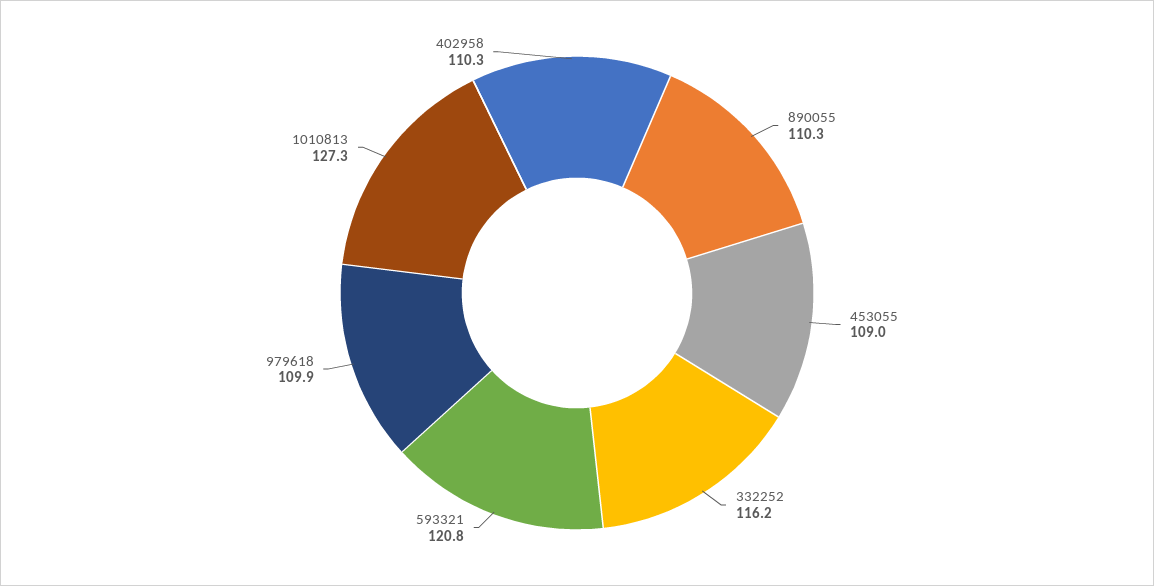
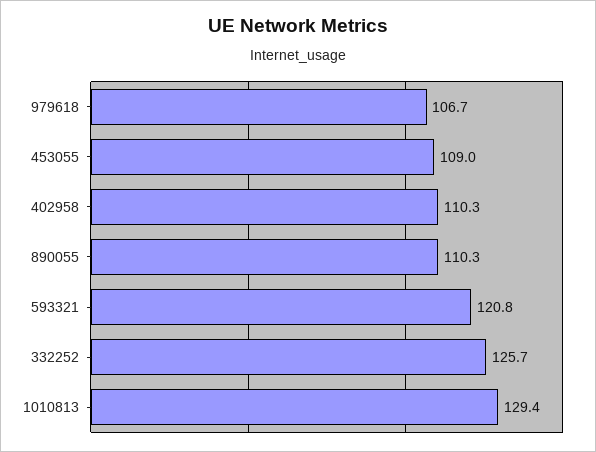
332252: 116.2 -> 125.7
979618: 109.9 -> 106.7
1010813: 127.3 -> 129.4

